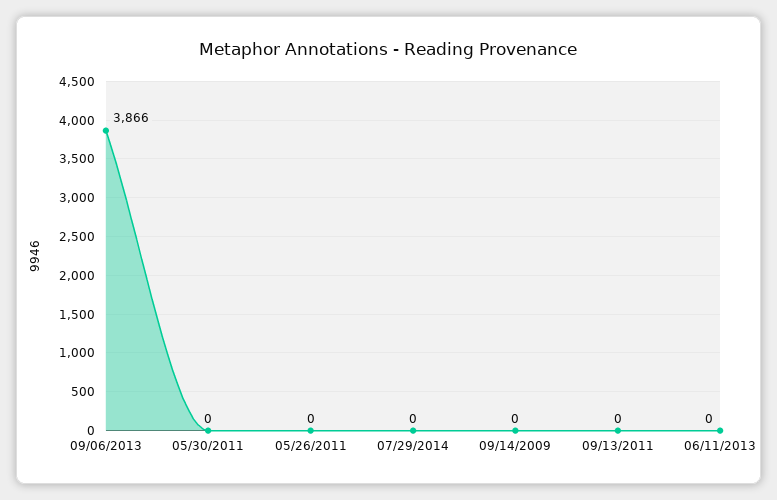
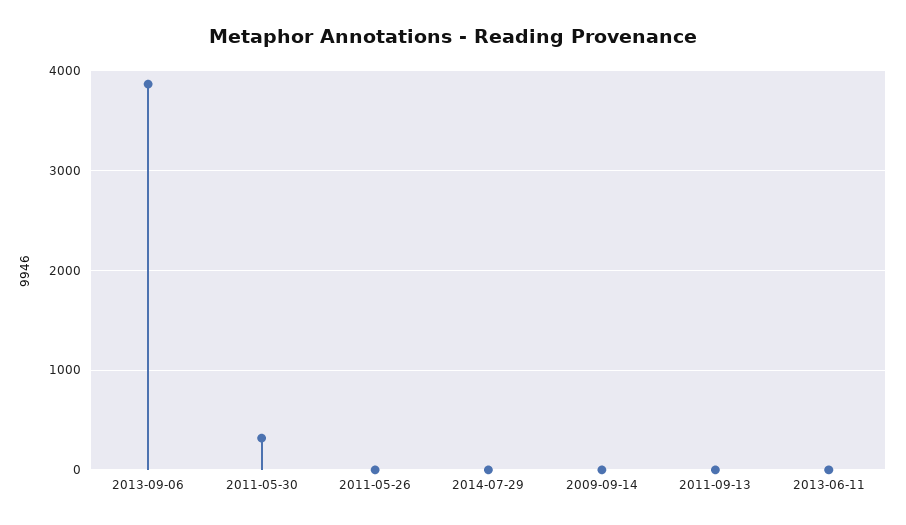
05/30/2011: 0 -> 300

